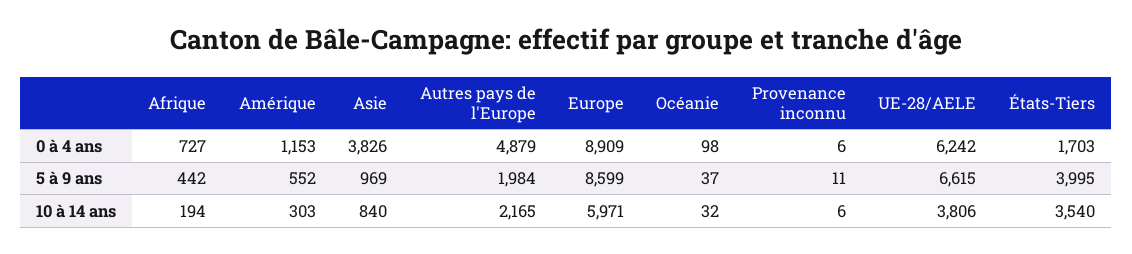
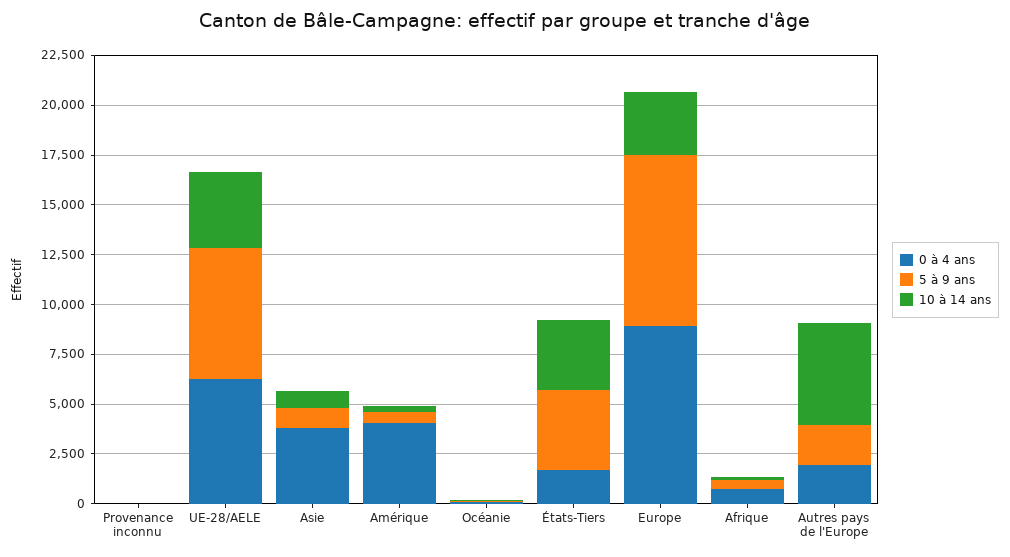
0 à 4 ans, Amérique: 1153 -> 4000
0 à 4 ans, Autres pays de l'Europe: 4879 -> 2000
10 à 14 ans, Autres pays de l'Europe: 2165 -> 5000
10 à 14 ans, Europe: 5971 -> 3000

